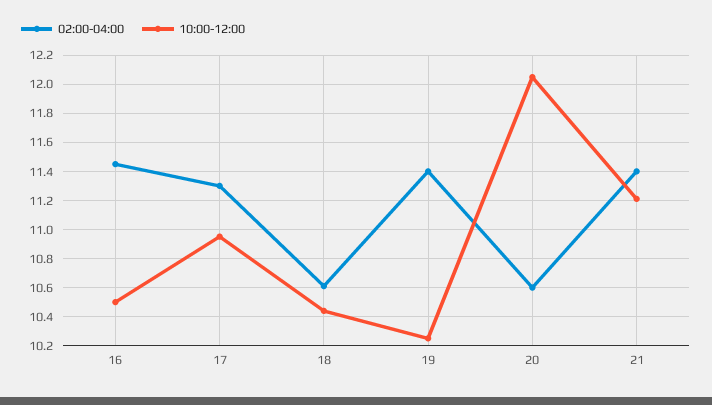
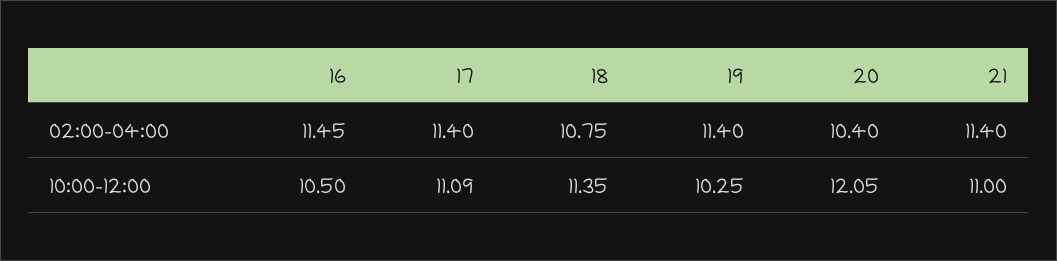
02:00-04:00, 17: 11.3 -> 11.4
10:00-12:00, 17: 10.95 -> 11.09
02:00-04:00, 18: 10.6 -> 10.75
10:00-12:00, 18: 10.45 -> 11.35
02:00-04:00, 20: 10.6 -> 10.4
10:00-12:00, 21: 11.2 -> 11

